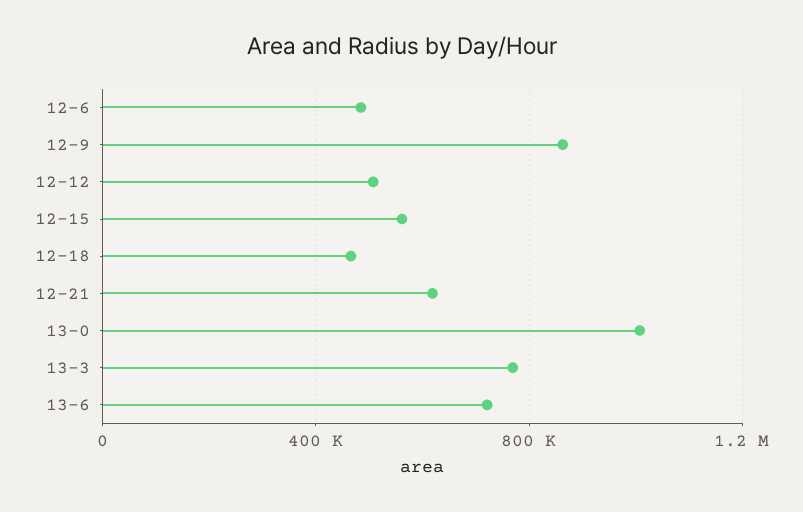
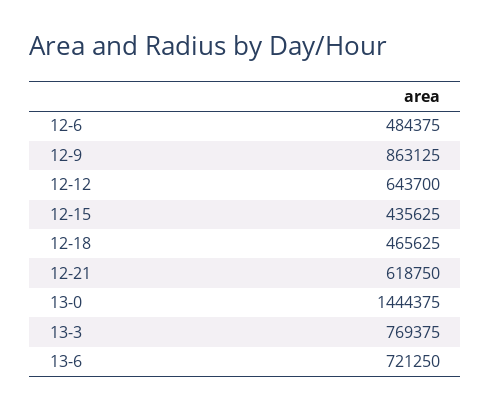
12-12: 500000 -> 643700
12-15: 550000 -> 435625
13-0: 1000000 -> 1444375

